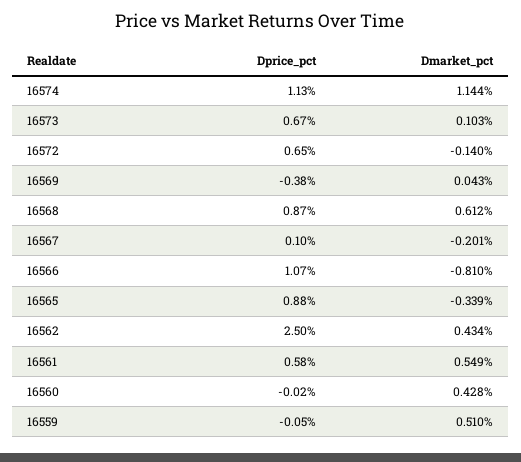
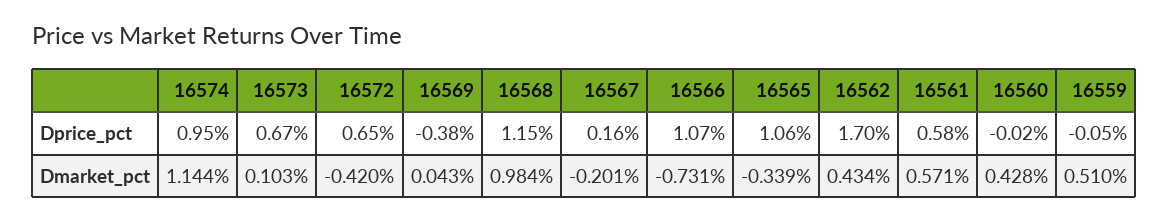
Dprice_pct, 16574: 1.13 -> 0.95
Dmarket_pct, 16572: -0.14 -> -0.42
Dprice_pct, 16568: 0.87 -> 1.15
Dmarket_pct, 16568: 0.612 -> 0.984
Dprice_pct, 16567: 0.1 -> 0.16
Dmarket_pct, 16566: -0.81 -> -0.731
Dprice_pct, 16565: 0.88 -> 1.06
Dprice_pct, 16562: 2.5 -> 1.7
Dmarket_pct, 16561: 0.549 -> 0.571

